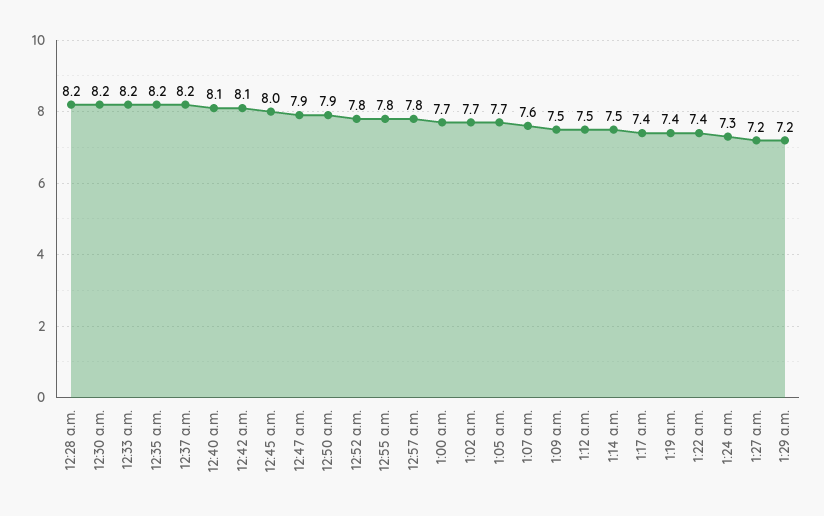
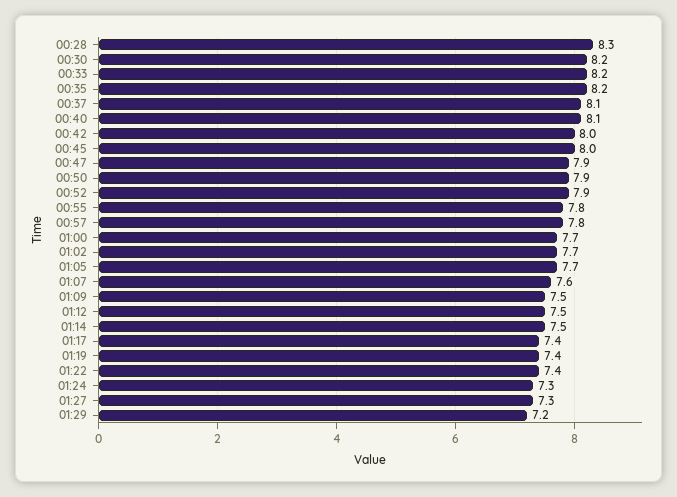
12:28 a.m.: 8.2 -> 8.3
12:37 a.m.: 8.2 -> 8.1
12:42 a.m.: 8.1 -> 8
12:52 a.m.: 7.8 -> 7.9
1:27 a.m.: 7.2 -> 7.3

